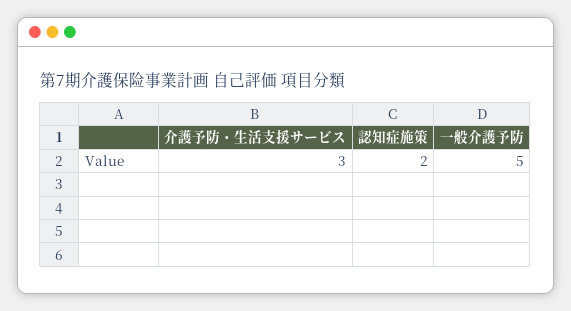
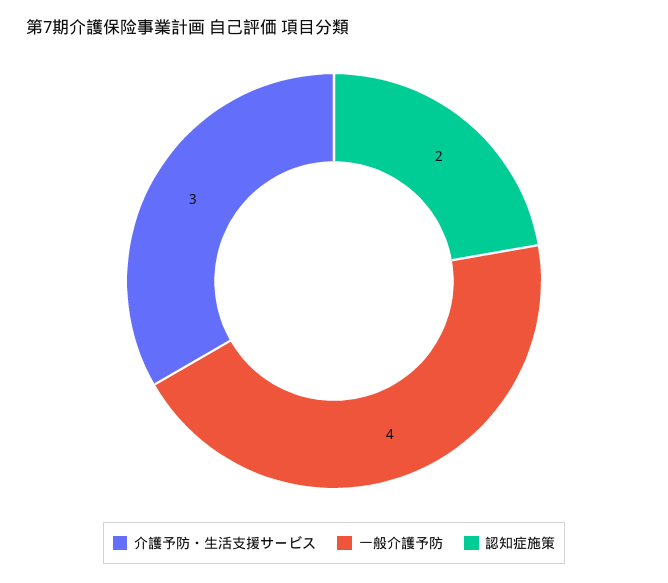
一般介護予防: 5 -> 4

